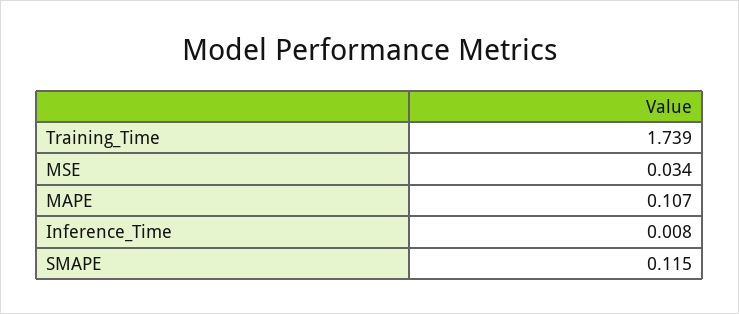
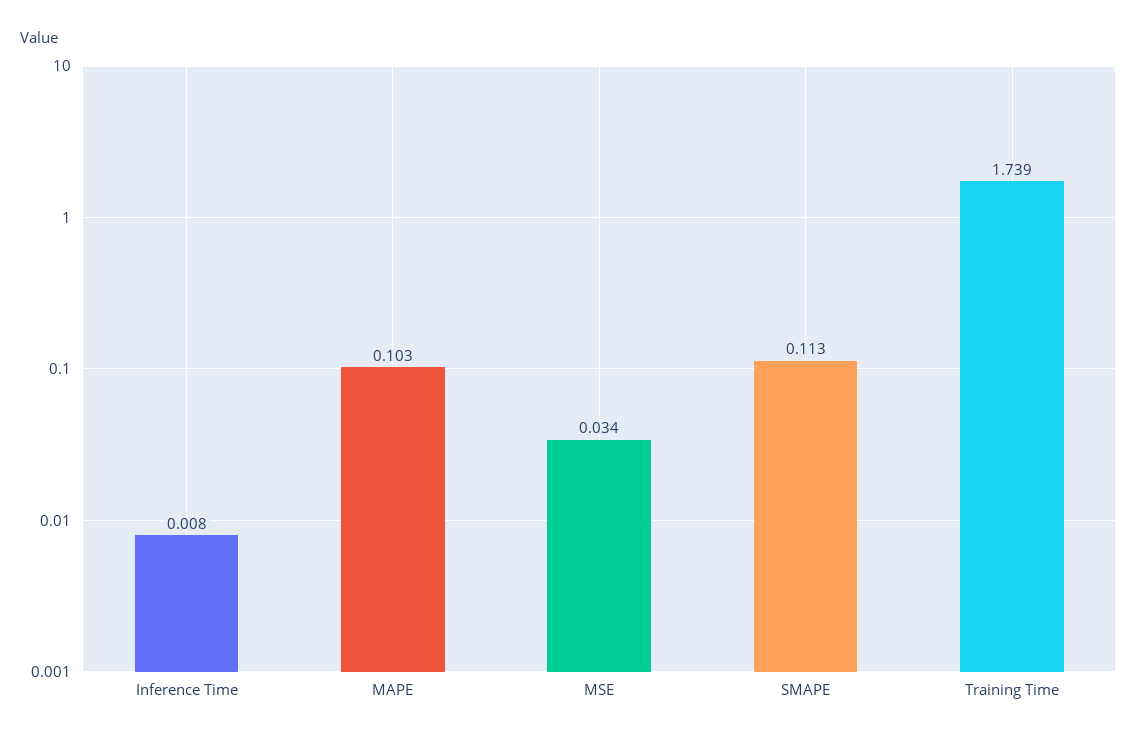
MAPE: 0.107 -> 0.103
SMAPE: 0.115 -> 0.113

